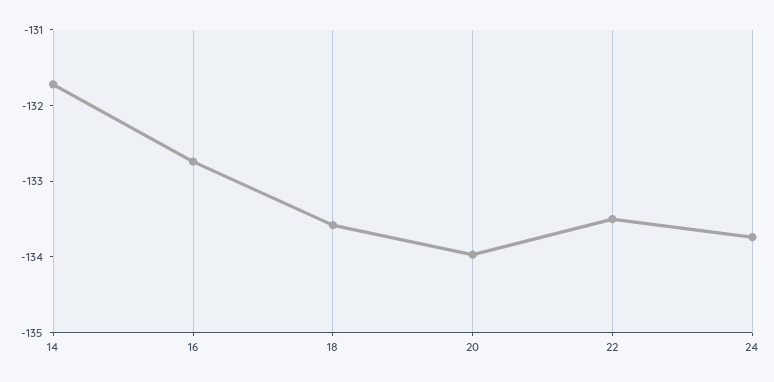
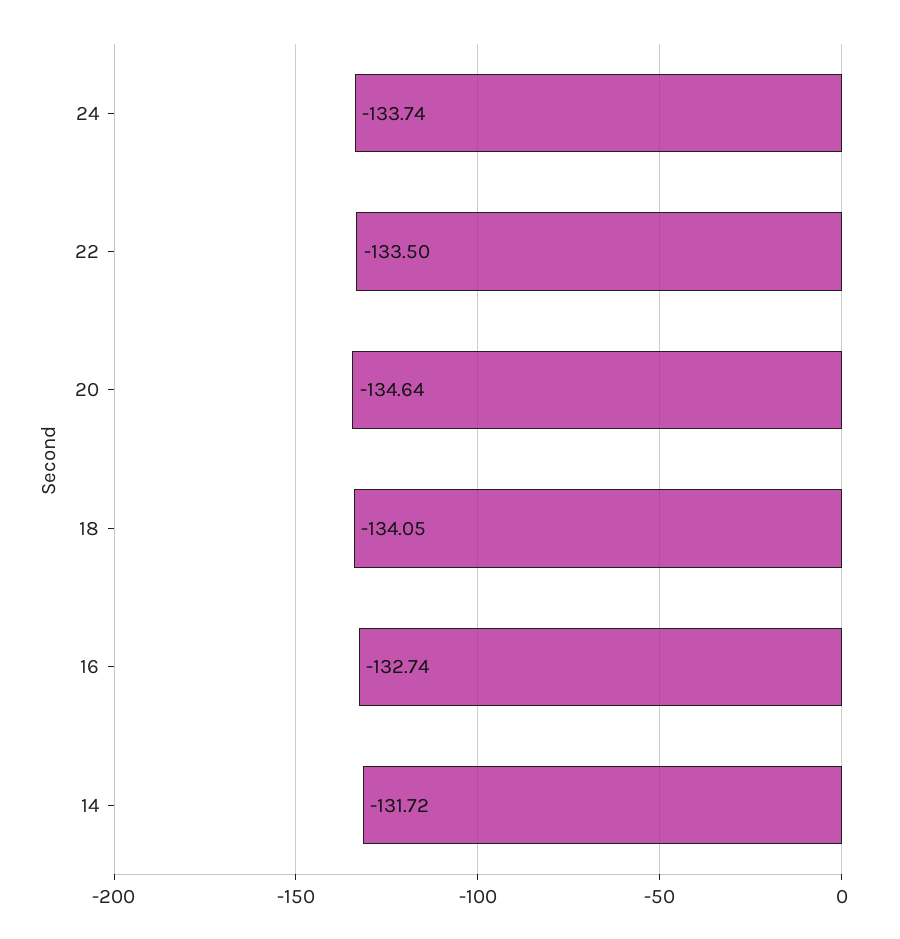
18: -133.6 -> -134.05
20: -134 -> -134.64

